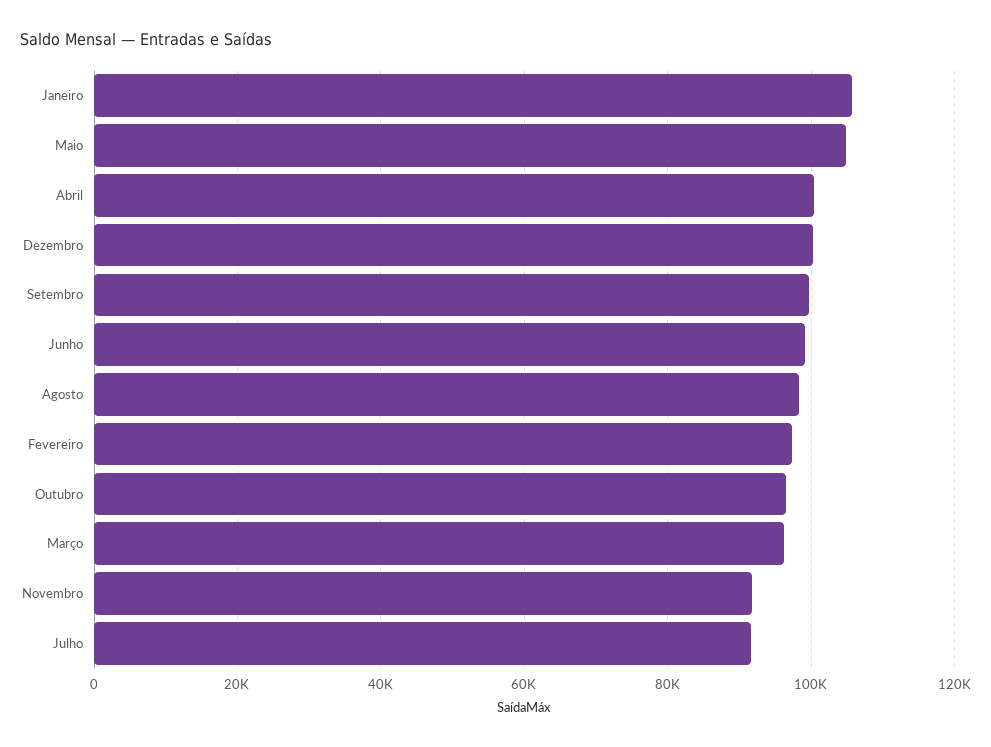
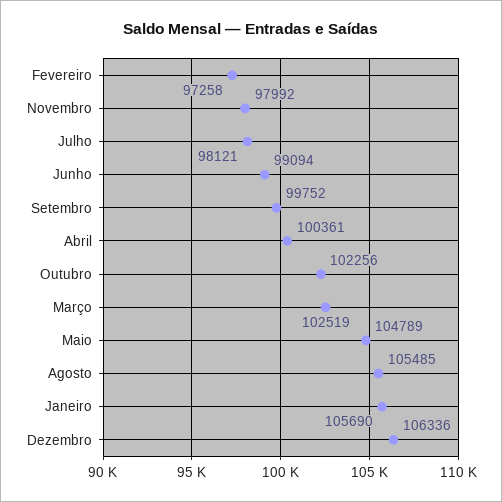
Dezembro: 100000 -> 106336
Agosto: 98000 -> 105485
Outubro: 96000 -> 102256
Março: 96000 -> 102519
Novembro: 92000 -> 97992
Julho: 92000 -> 98121

